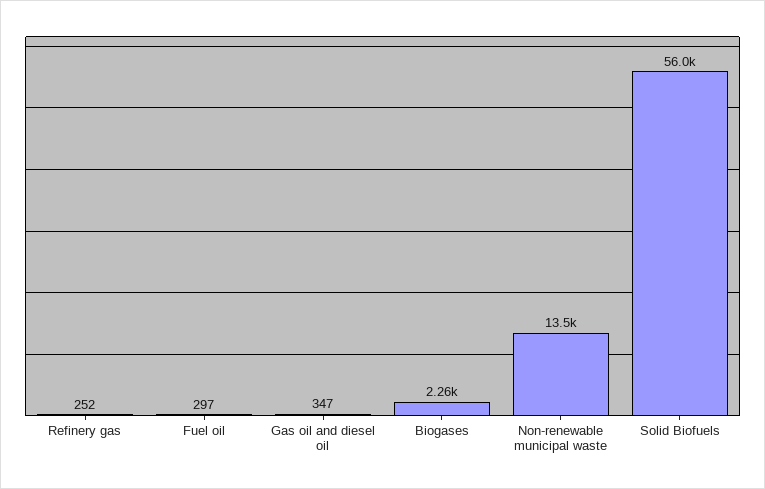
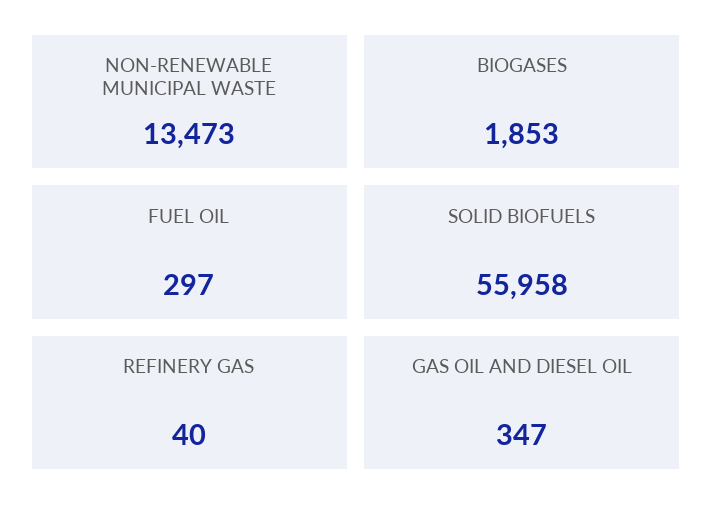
Refinery gas: 252 -> 40
Biogases: 2260 -> 1853

